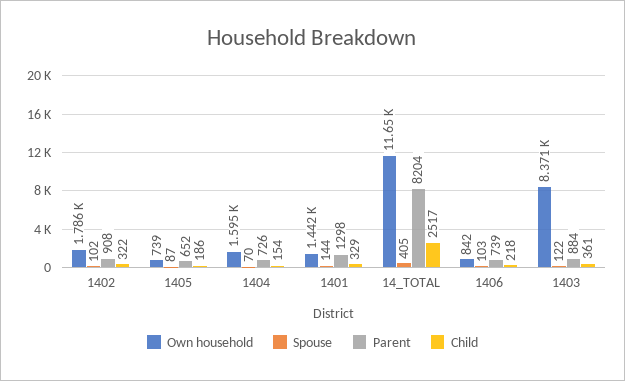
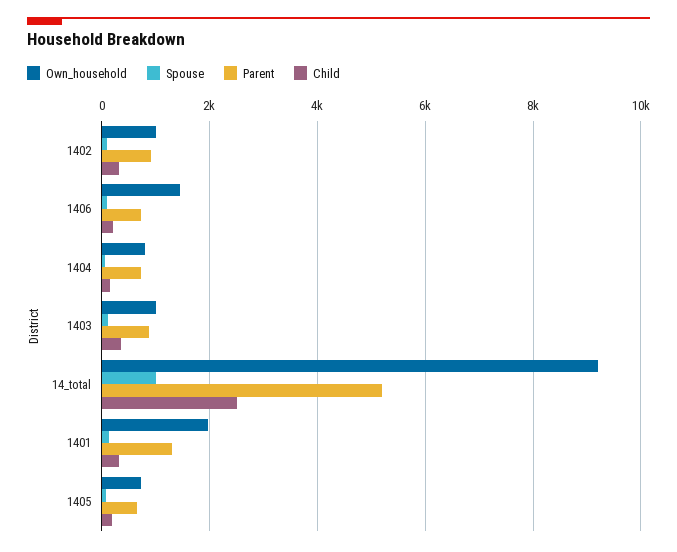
Own household, 1402: 1786 -> 1000
Own household, 1404: 1595 -> 800
Own household, 1401: 1442 -> 2000
Own household, 14_TOTAL: 11650 -> 9200
Spouse, 14_TOTAL: 405 -> 1000
Parent, 14_TOTAL: 8204 -> 5200
Own household, 1406: 842 -> 1400
Own household, 1403: 8371 -> 1000

